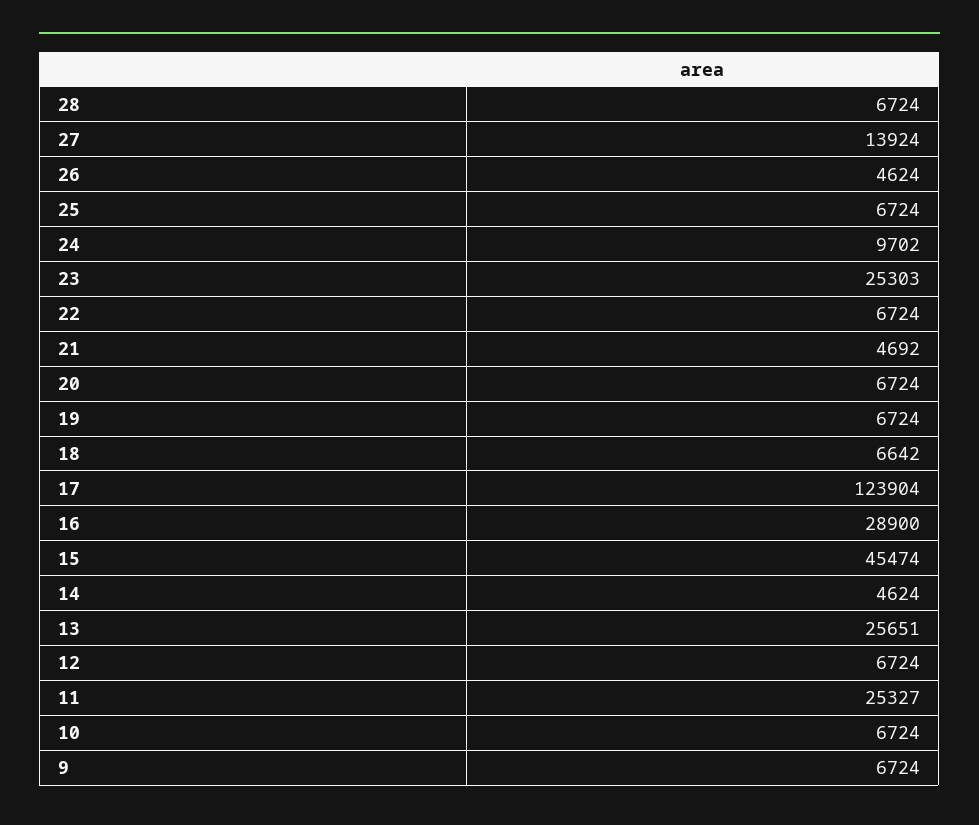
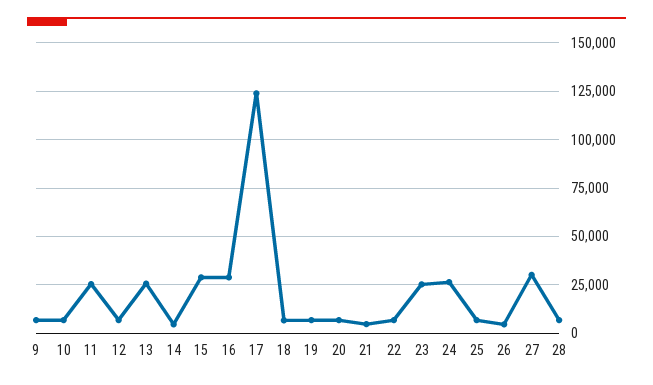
27: 13924 -> 30000
24: 9702 -> 25000
15: 45474 -> 30000

